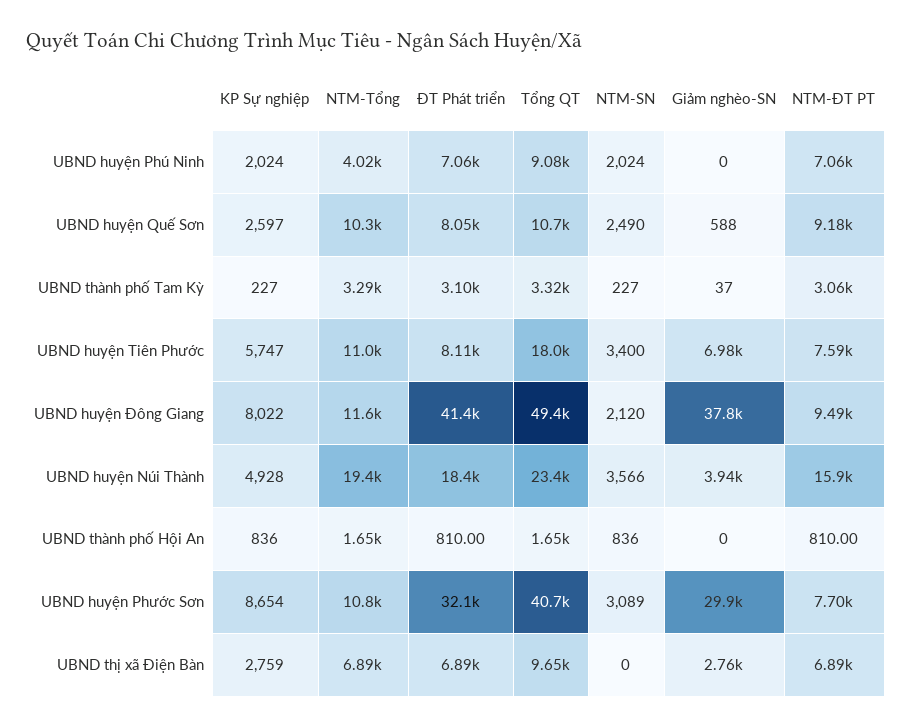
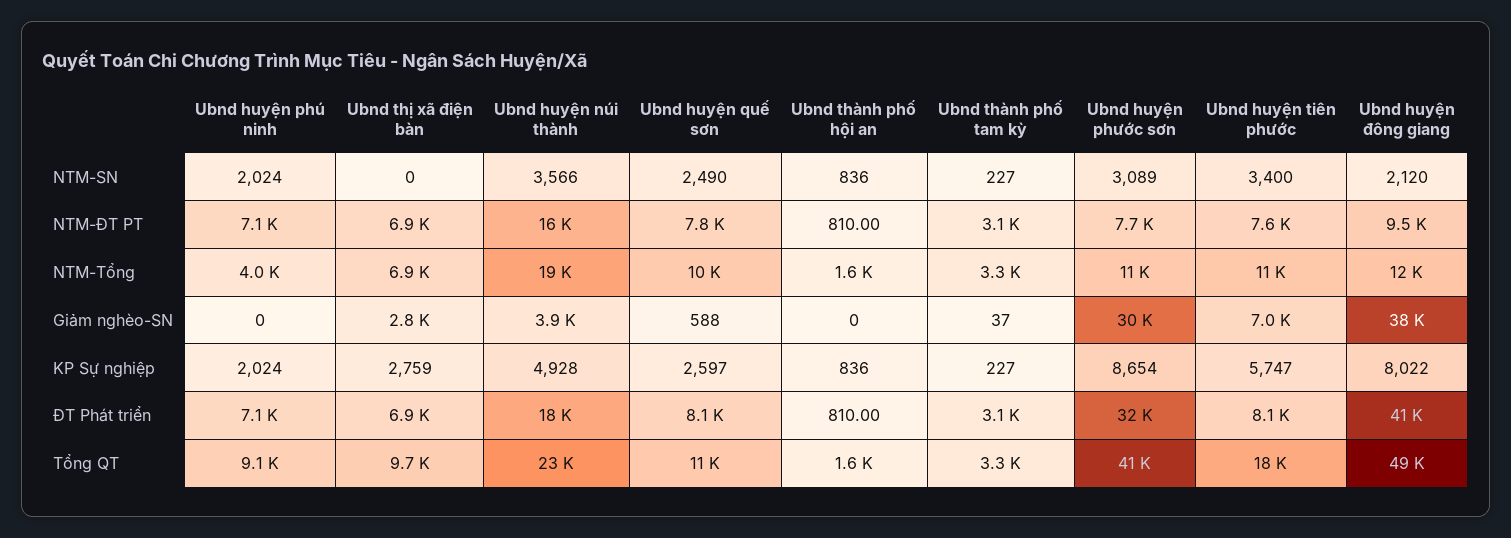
NTM-ĐT PT, UBND huyện Quế Sơn: 9180 -> 7800

